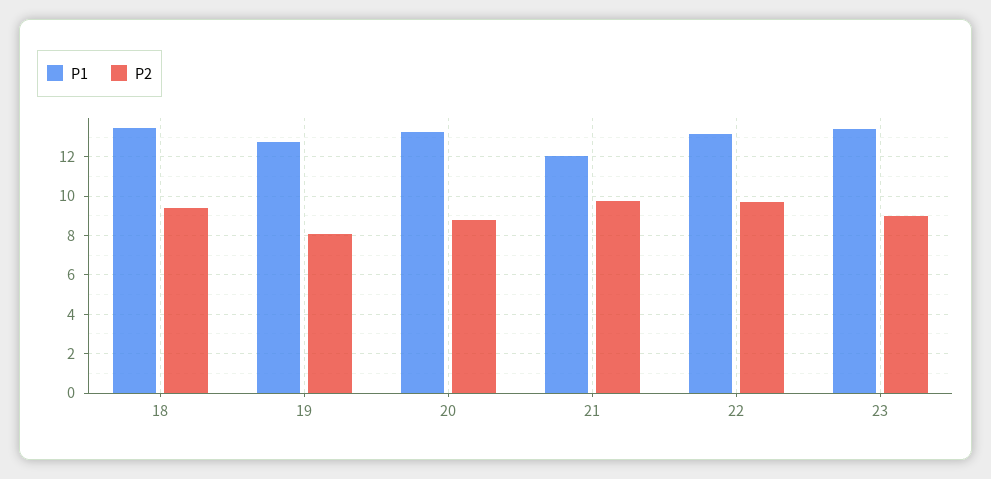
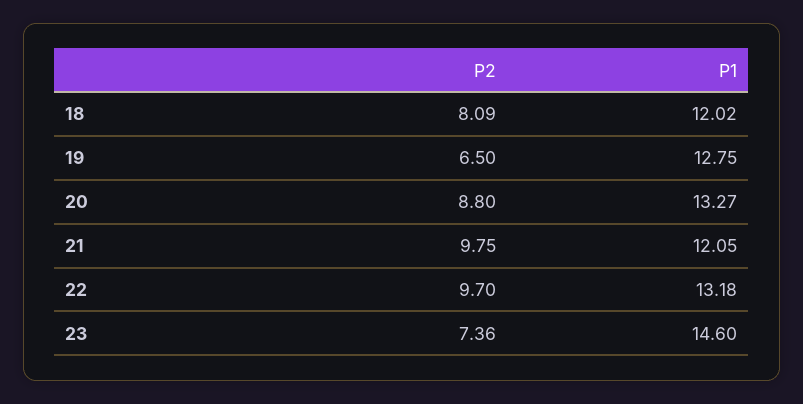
P1, 18: 13.5 -> 12.02
P2, 18: 9.5 -> 8.09
P2, 19: 8 -> 6.5
P1, 23: 13.5 -> 14.6
P2, 23: 9 -> 7.36

